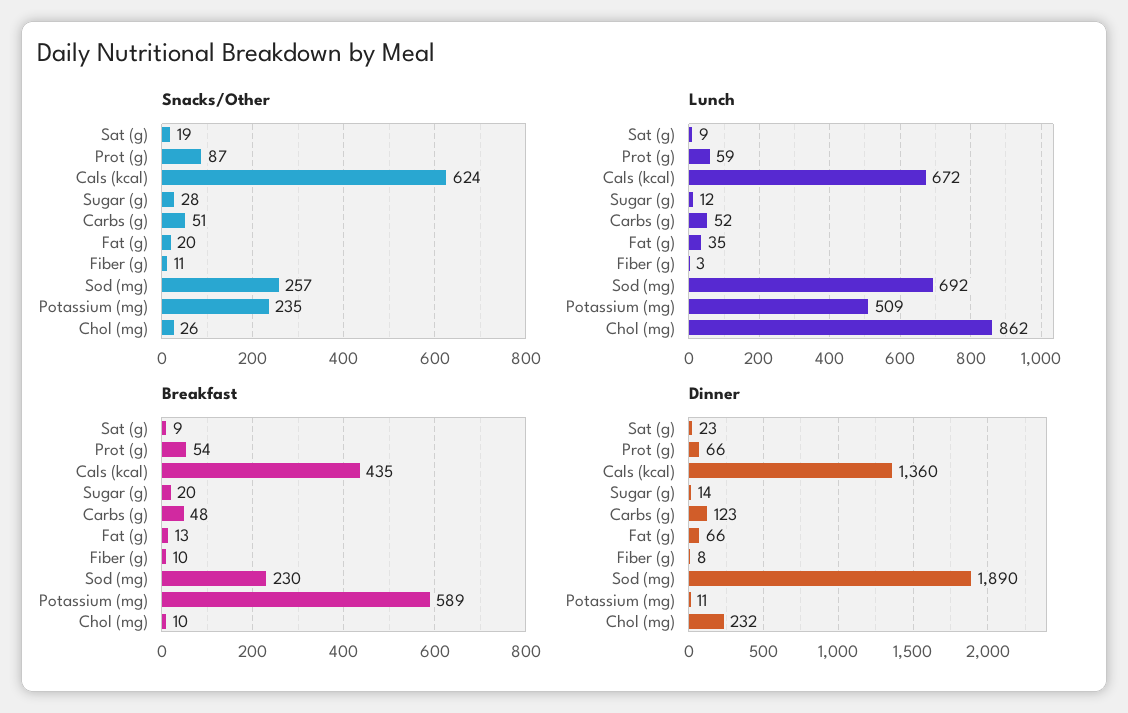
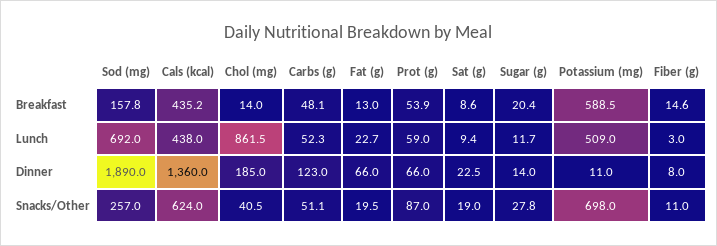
Snacks/Other, Potassium (mg): 235 -> 698
Snacks/Other, Chol (mg): 26 -> 40.5
Lunch, Cals (kcal): 672 -> 438
Lunch, Fat (g): 35 -> 22.7
Breakfast, Fiber (g): 10 -> 14.6
Breakfast, Sod (mg): 230 -> 157.8
Breakfast, Chol (mg): 10 -> 14
Dinner, Chol (mg): 232 -> 185

